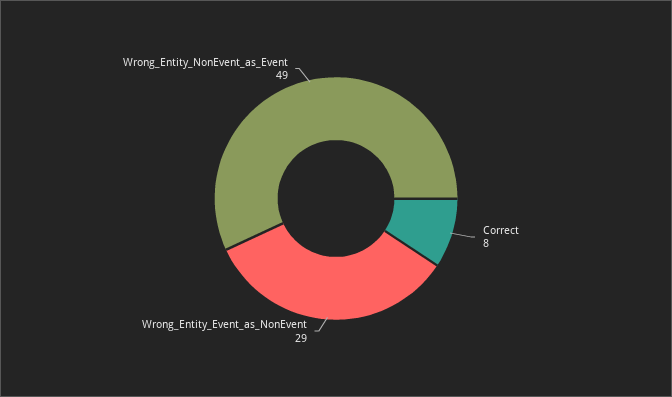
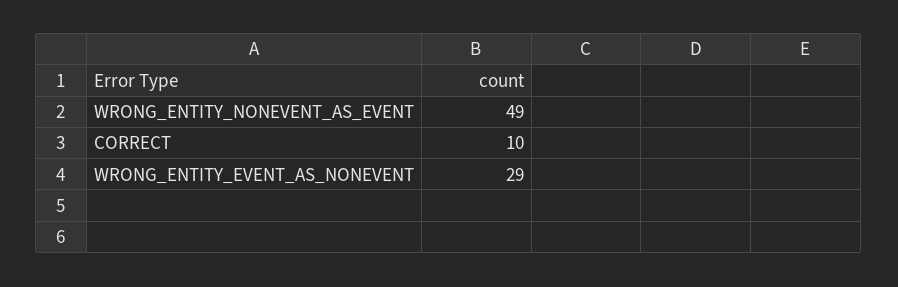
Correct: 8 -> 10

